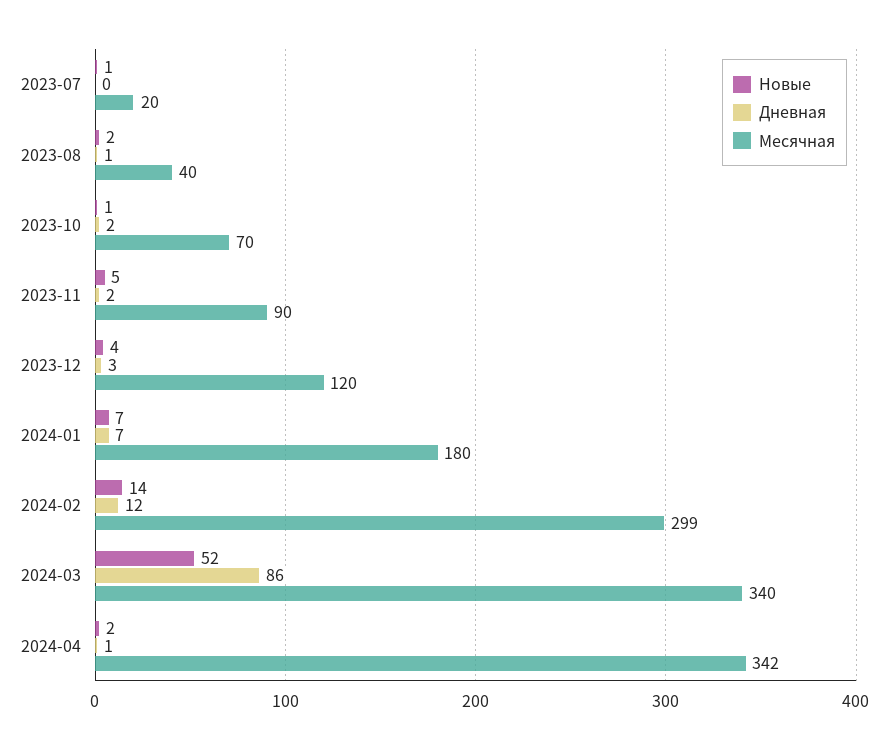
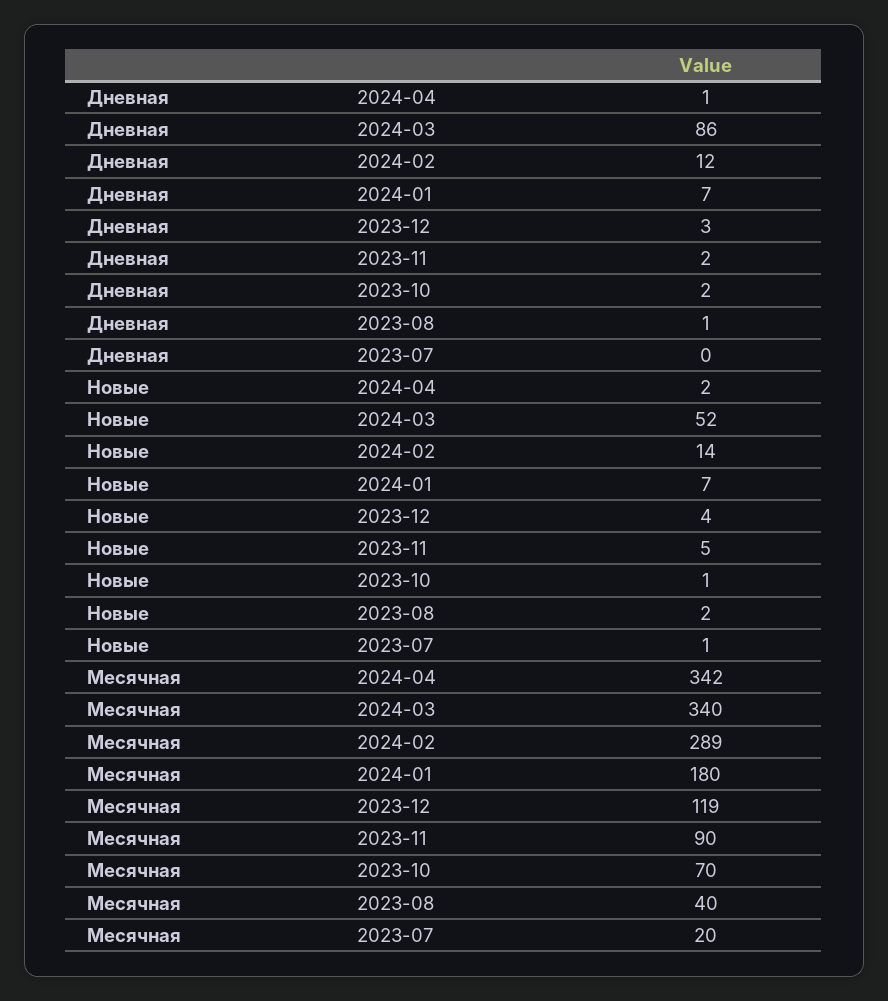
Месячная, 2023-12: 120 -> 119
Месячная, 2024-02: 299 -> 289

